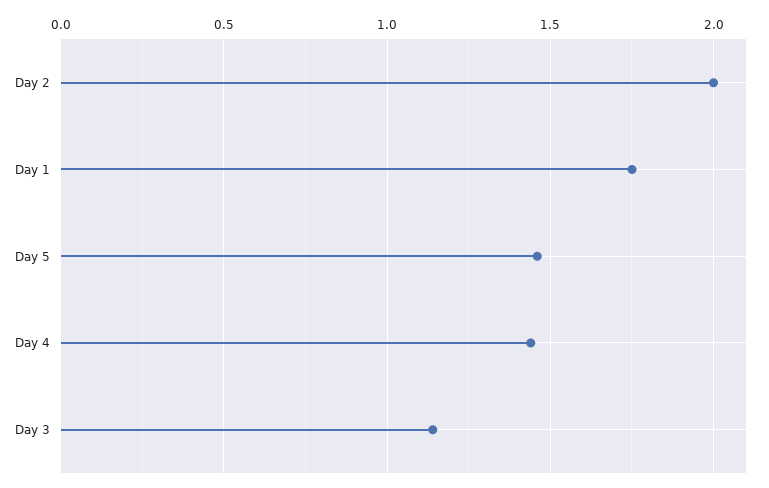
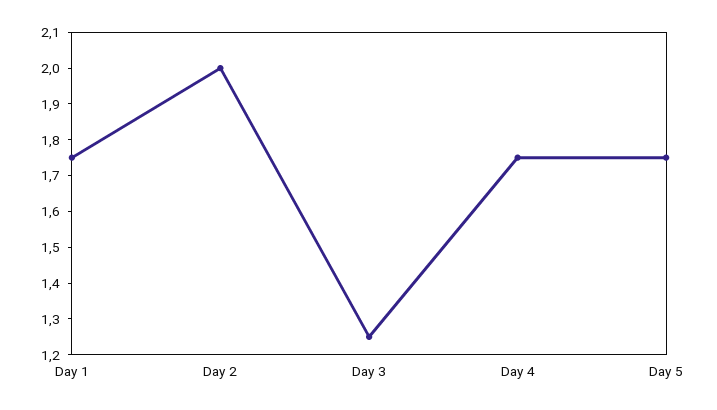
Day 5: 1.45 -> 1.75
Day 4: 1.45 -> 1.75
Day 3: 1.15 -> 1.25

